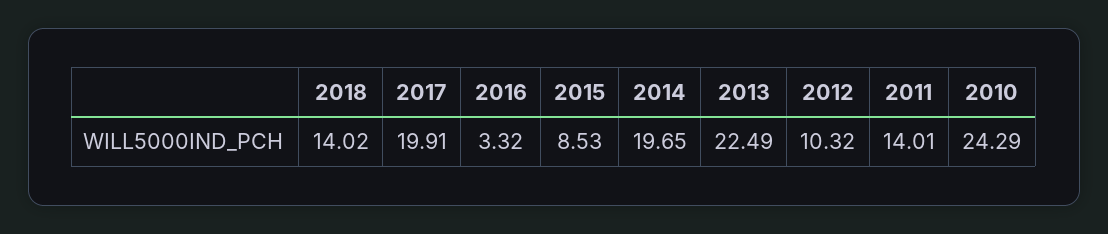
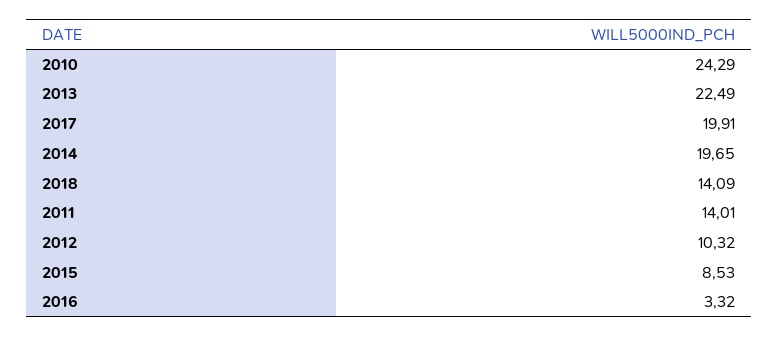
2018: 14.02 -> 14.09

